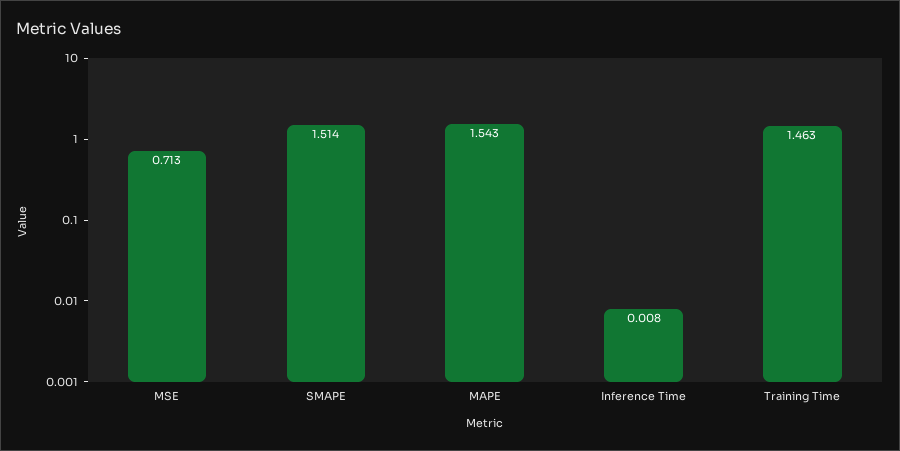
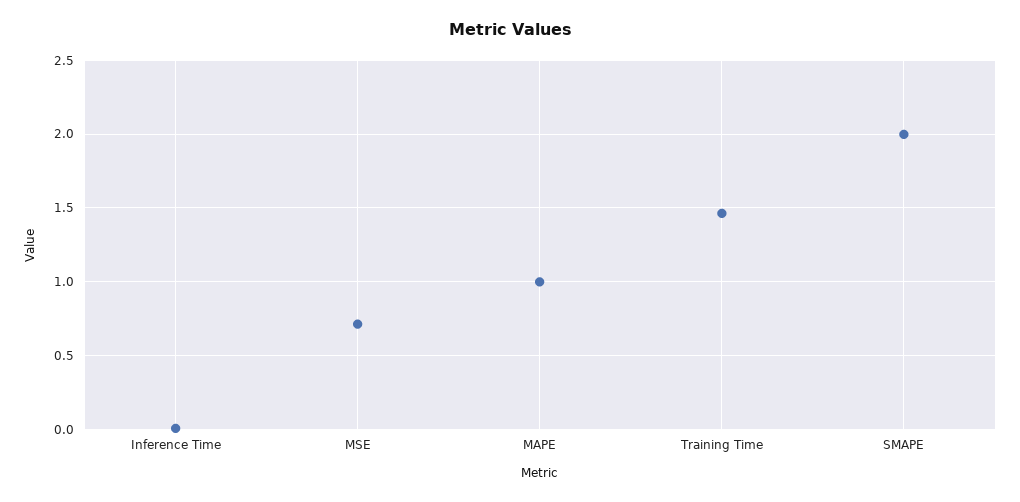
SMAPE: 1.514 -> 2
MAPE: 1.543 -> 1

